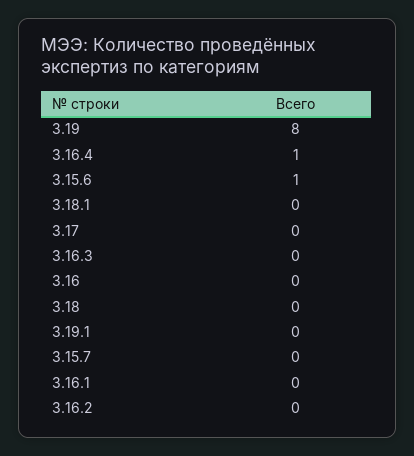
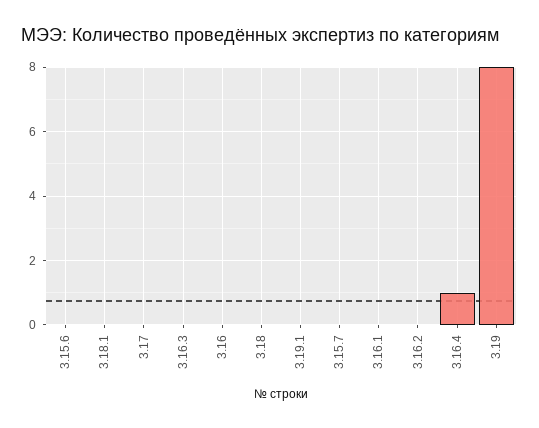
3.15.6: 1 -> 0

